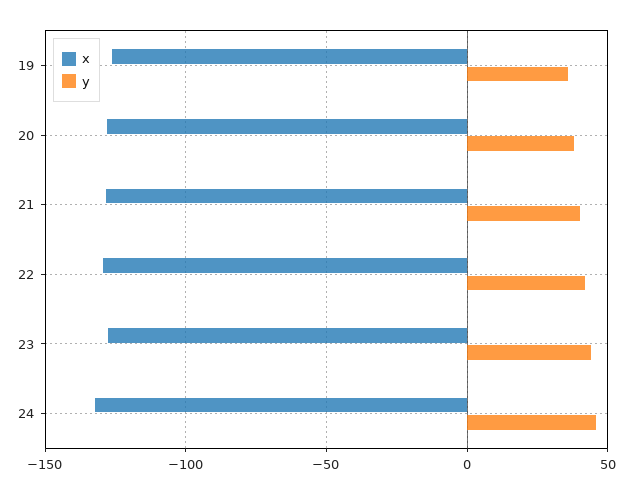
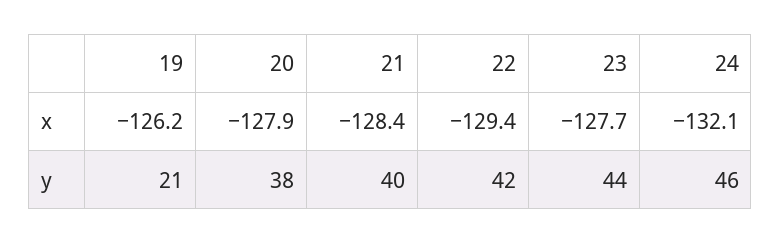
y, 19: 35 -> 21

